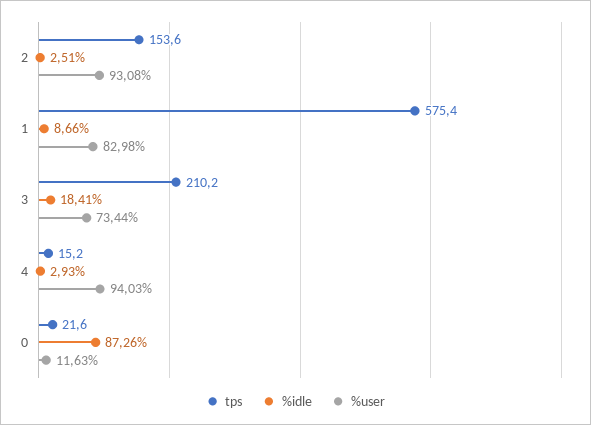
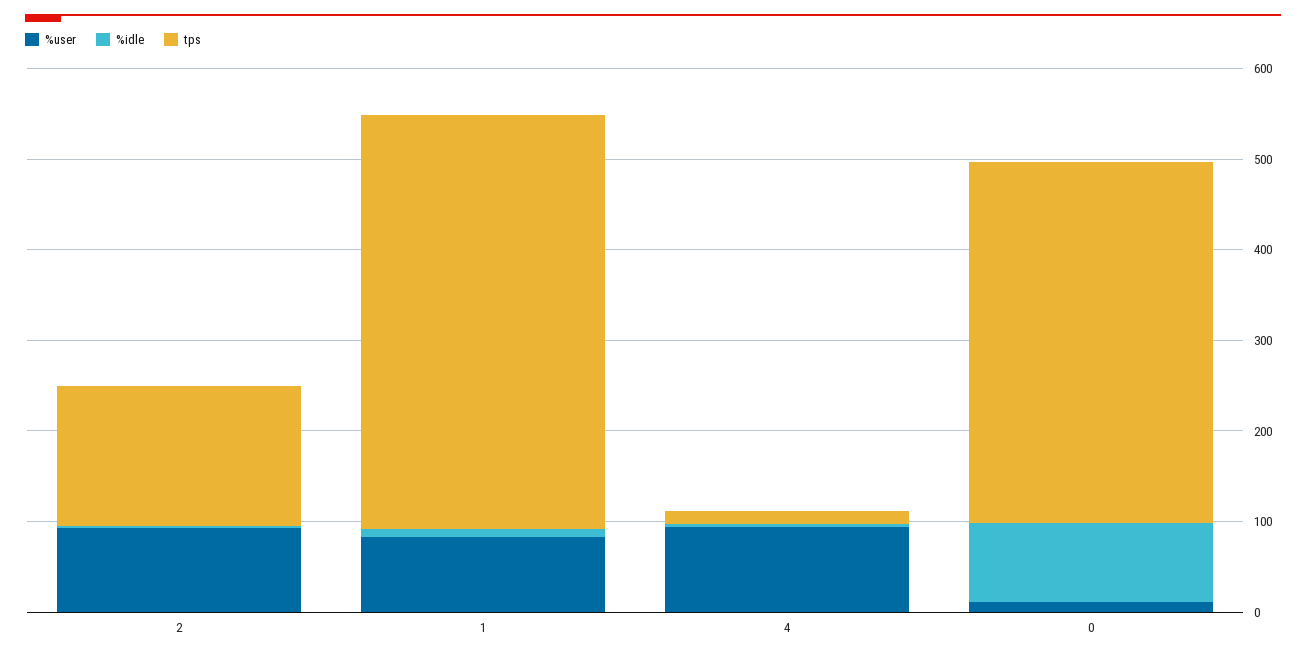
tps, 1: 575.4 -> 460
tps, 3: 210.2 -> none
%idle, 3: 18.41 -> none
%user, 3: 73.44 -> none
tps, 0: 21.6 -> 400

